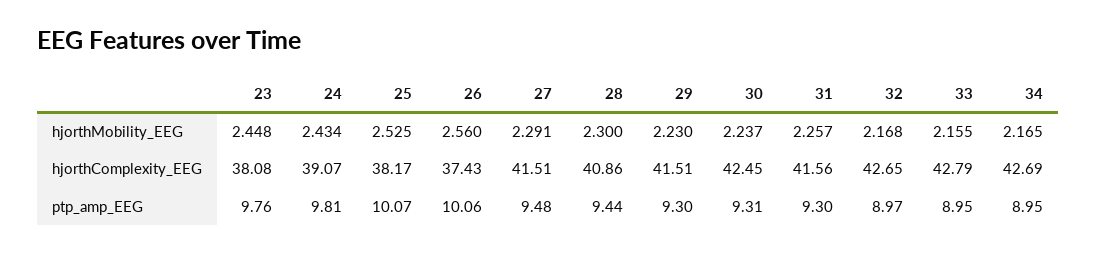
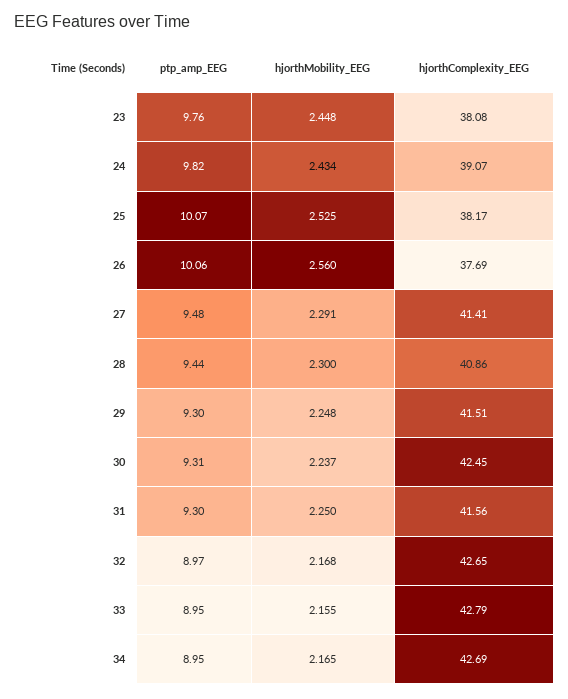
29, hjorthMobility_EEG: 2.23 -> 2.248
31, hjorthMobility_EEG: 2.257 -> 2.25
26, hjorthComplexity_EEG: 37.43 -> 37.69
27, hjorthComplexity_EEG: 41.51 -> 41.41
24, ptp_amp_EEG: 9.81 -> 9.82

